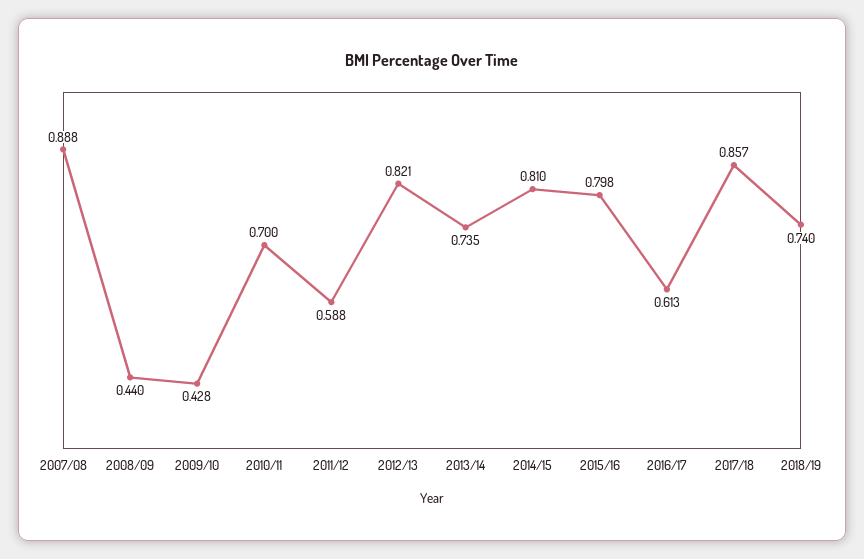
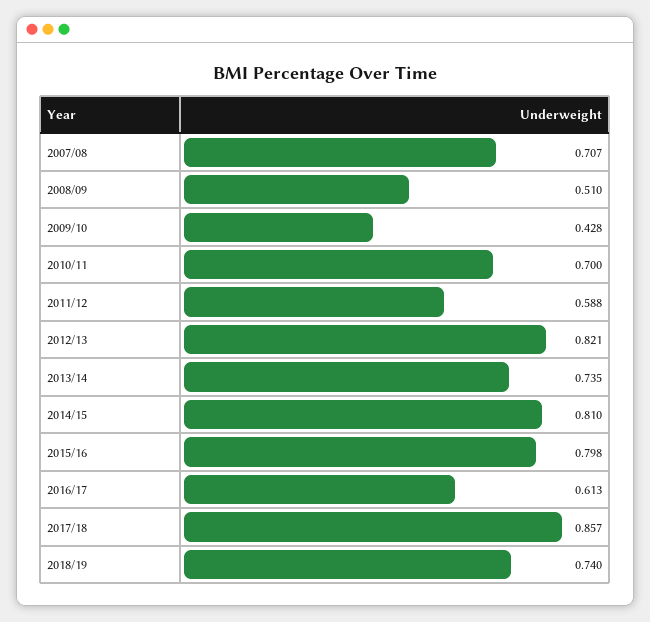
2007/08: 0.888 -> 0.707
2008/09: 0.44 -> 0.51

